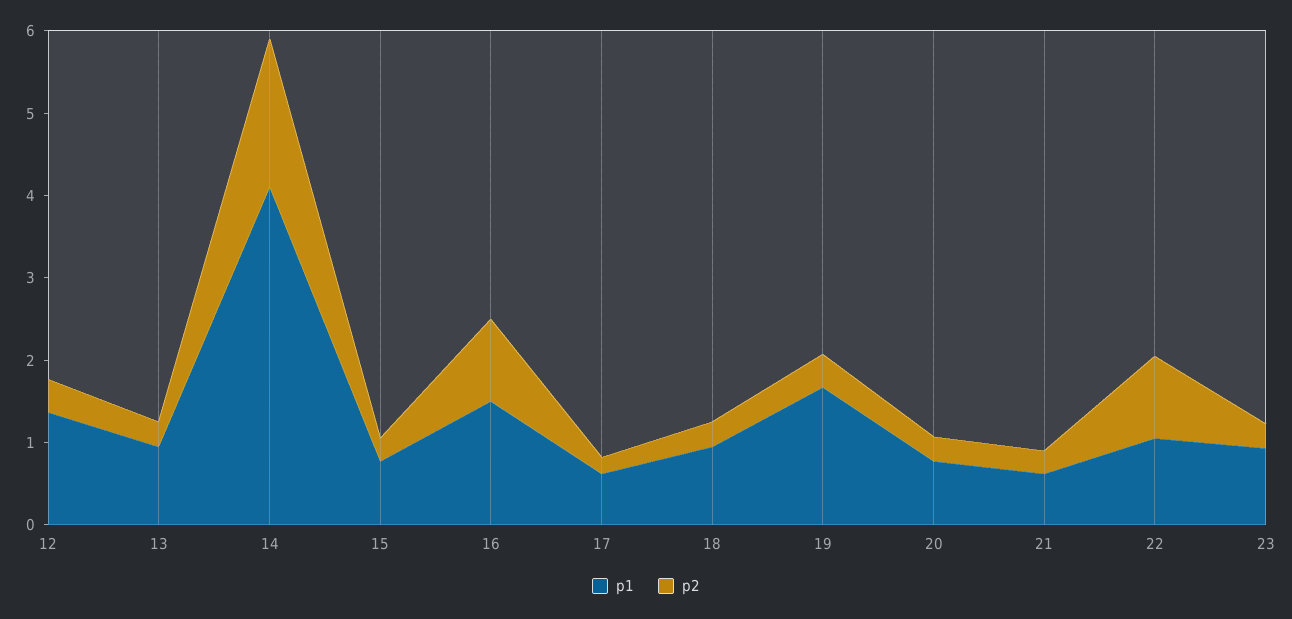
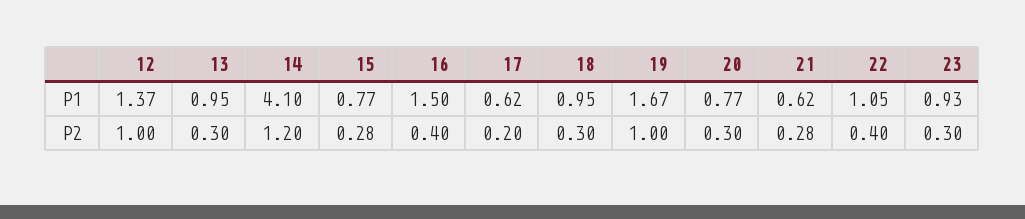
p2, 12: 0.4 -> 1
p2, 14: 1.8 -> 1.2
p2, 16: 1 -> 0.4
p2, 19: 0.4 -> 1
p2, 22: 1 -> 0.4

